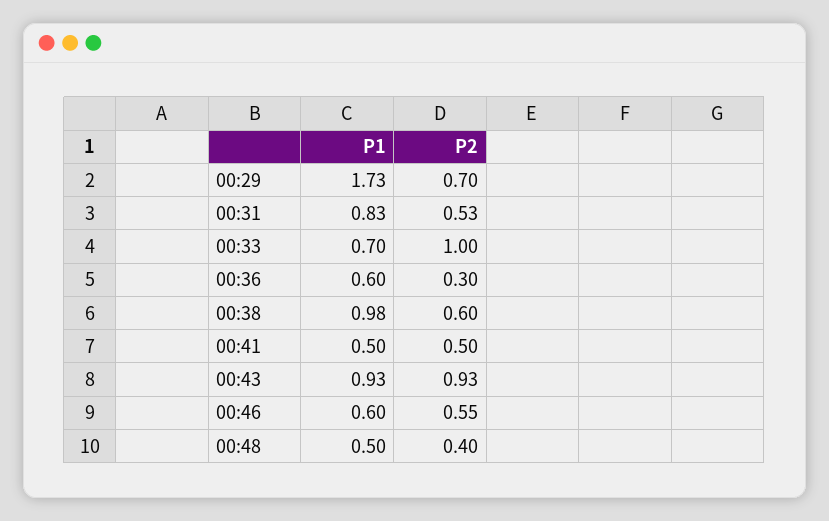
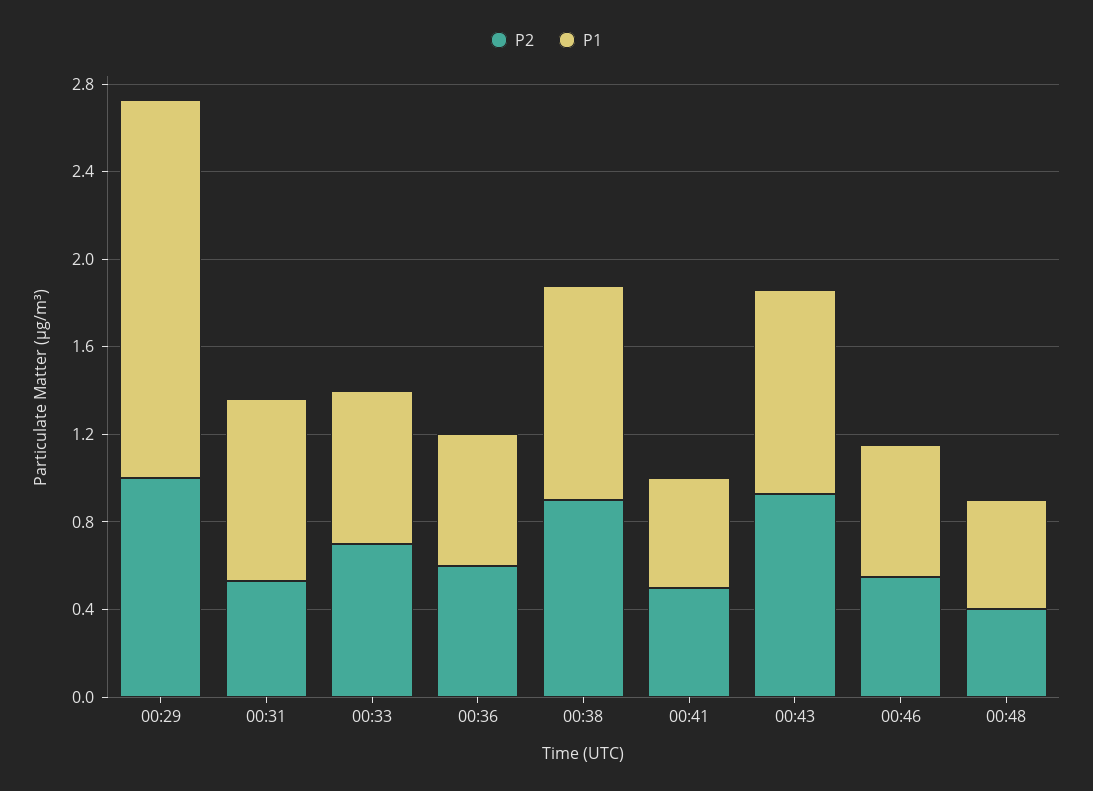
P2, 00:29: 0.7 -> 1
P2, 00:33: 1 -> 0.7
P2, 00:36: 0.3 -> 0.6
P2, 00:38: 0.6 -> 0.9

